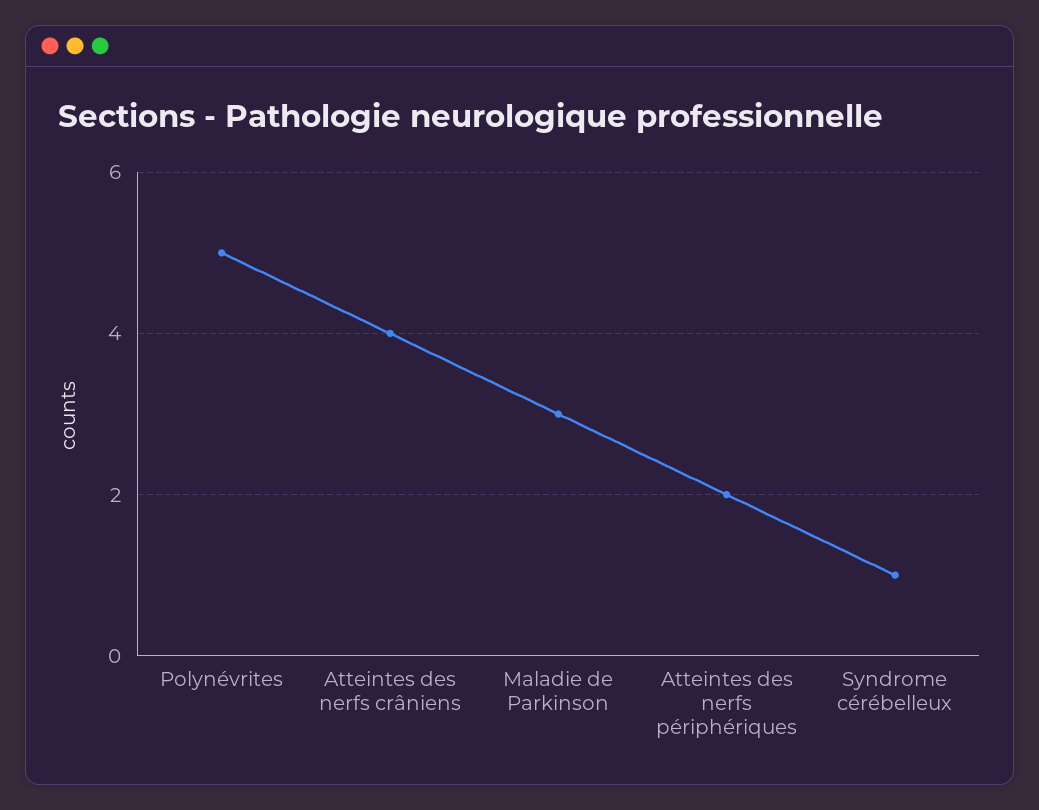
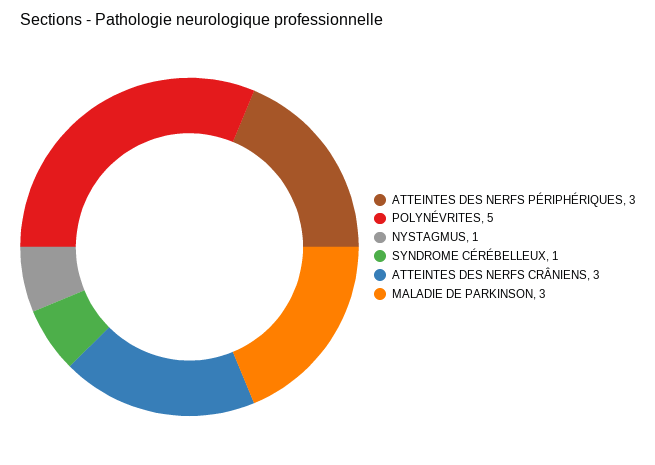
Atteintes des nerfs crâniens: 4 -> 3
Atteintes des nerfs périphériques: 2 -> 3
NYSTAGMUS: none -> 1

